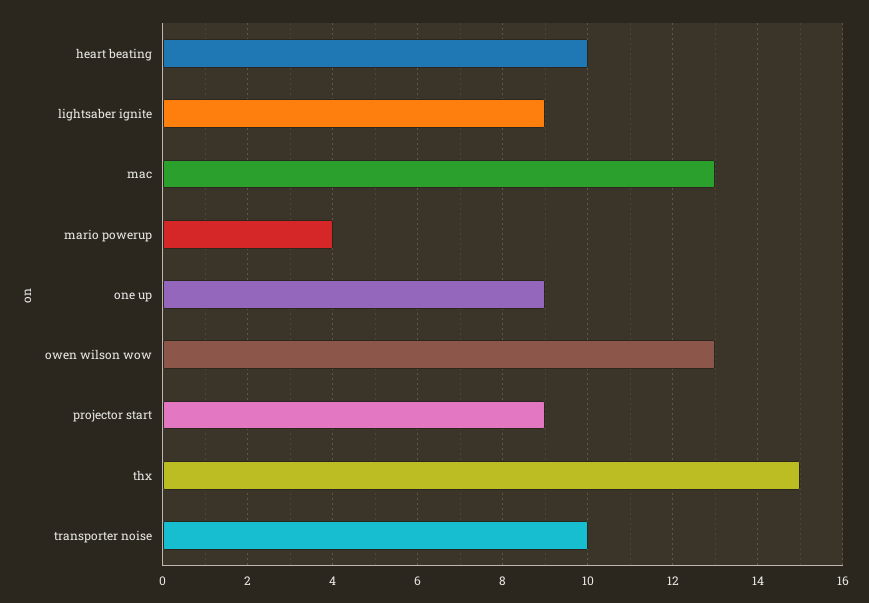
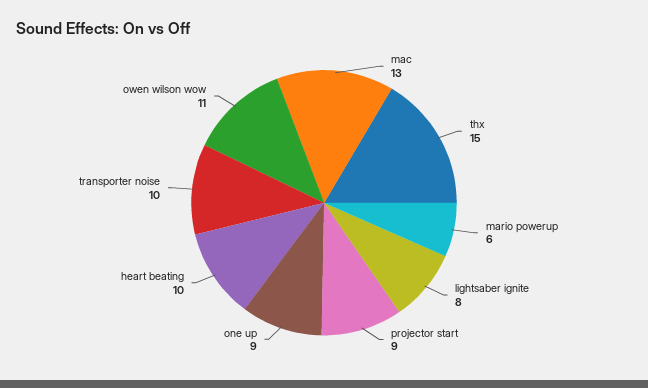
lightsaber ignite: 9 -> 8
mario powerup: 4 -> 6
owen wilson wow: 13 -> 11

